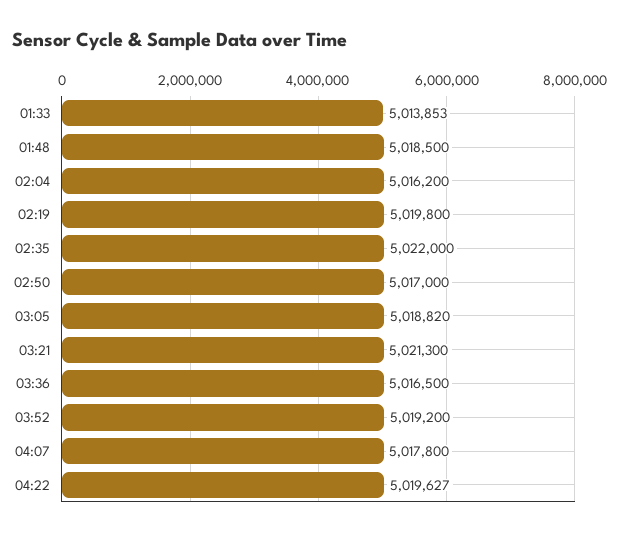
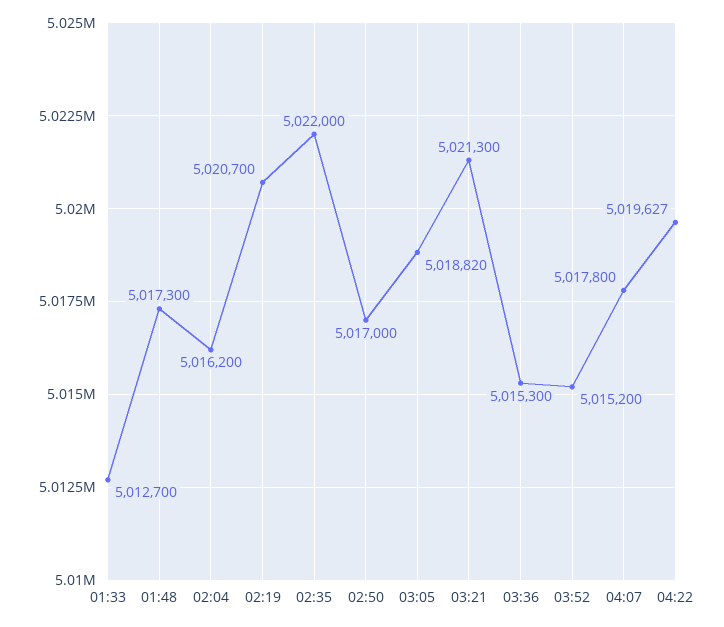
01:33: 5013853 -> 5012700
01:48: 5018500 -> 5017300
02:19: 5019800 -> 5020700
03:36: 5016500 -> 5015300
03:52: 5019200 -> 5015200

